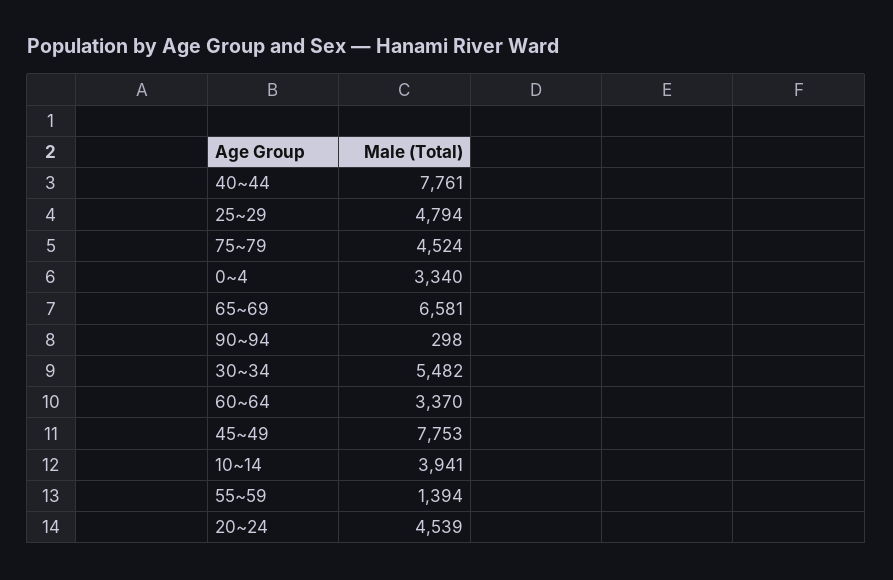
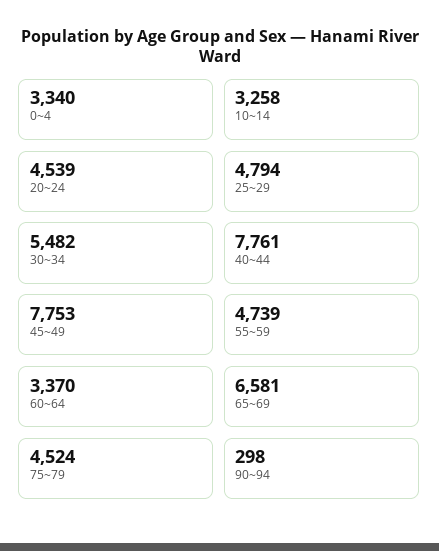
10~14: 3941 -> 3258
55~59: 1394 -> 4739

